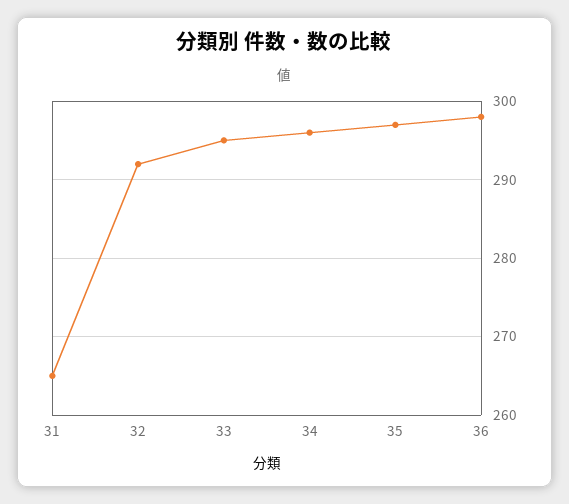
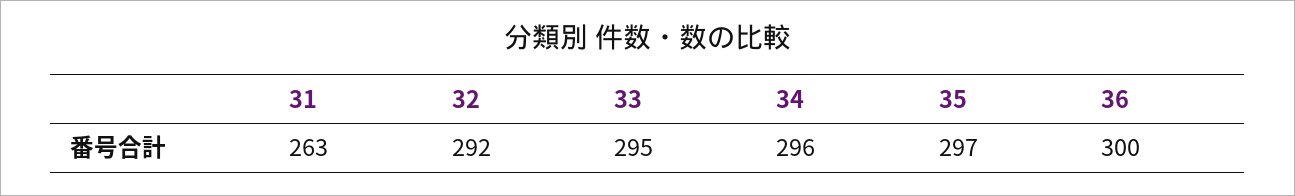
31: 265 -> 263
36: 298 -> 300

